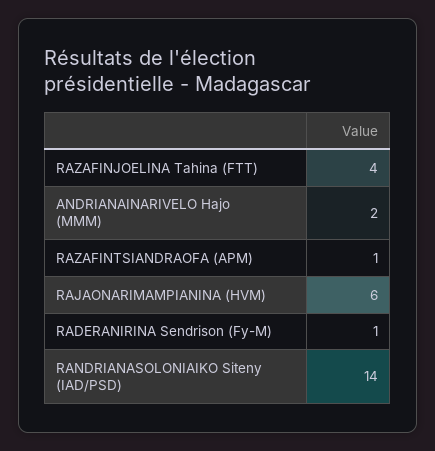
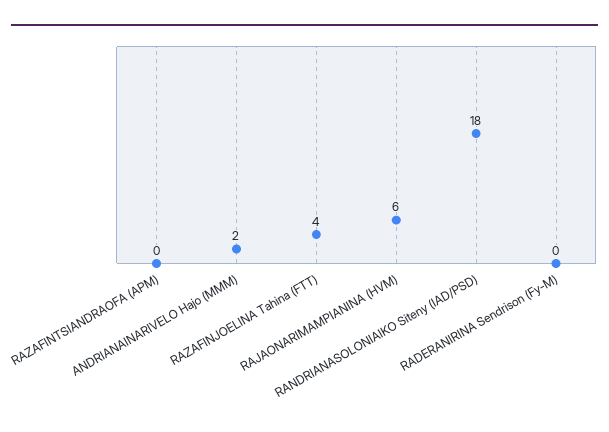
RAZAFINTSIANDRAOFA (APM): 1 -> 0
RADERANIRINA Sendrison (Fy-M): 1 -> 0
RANDRIANASOLONIAIKO Siteny (IAD/PSD): 14 -> 18

